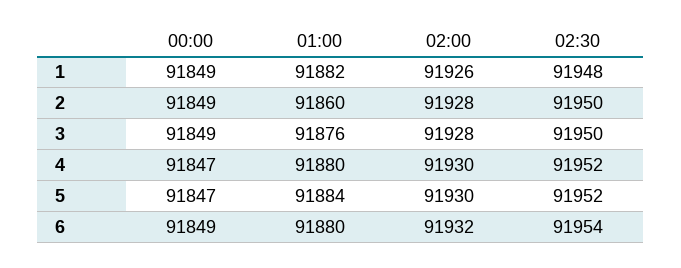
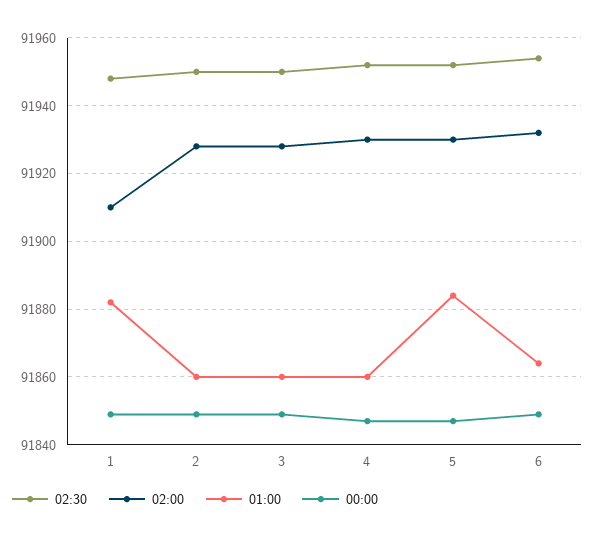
02:00, 1: 91926 -> 91910
01:00, 3: 91876 -> 91860
01:00, 4: 91880 -> 91860
01:00, 6: 91880 -> 91865

